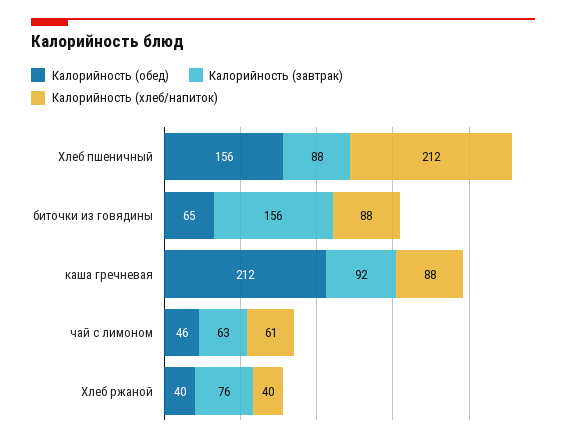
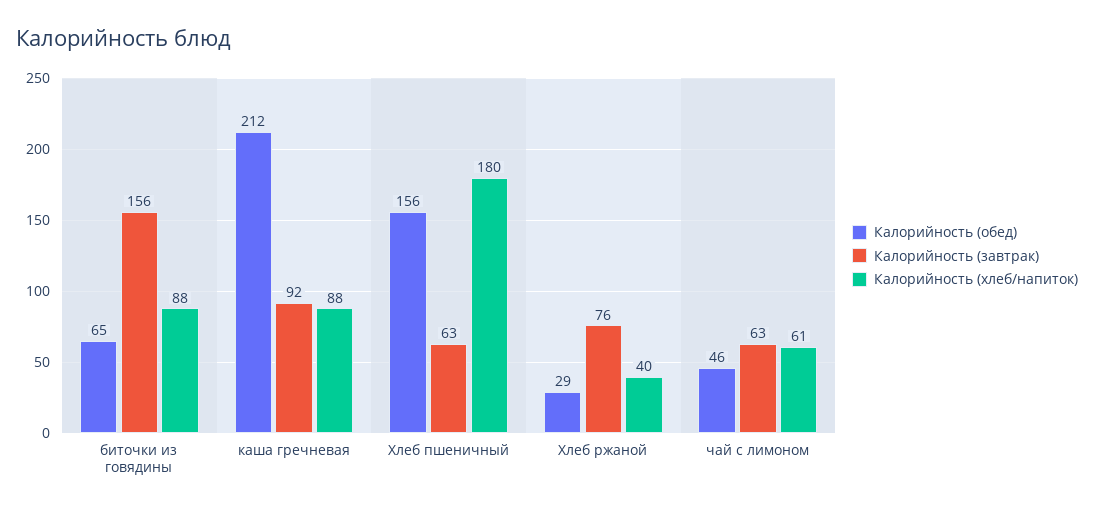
Калорийность (завтрак), Хлеб пшеничный: 88 -> 63
Калорийность (хлеб/напиток), Хлеб пшеничный: 212 -> 180
Калорийность (обед), Хлеб ржаной: 40 -> 29

